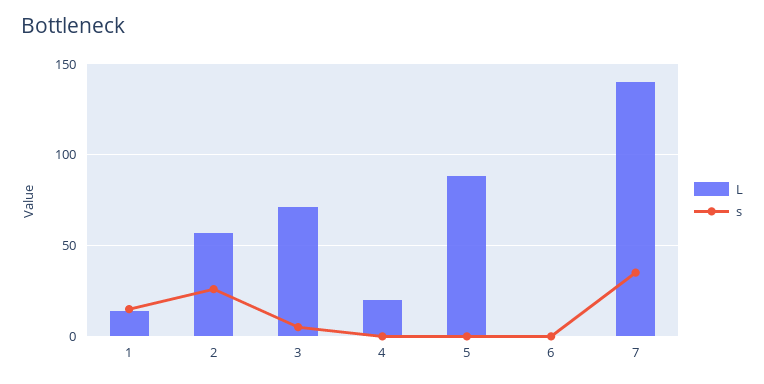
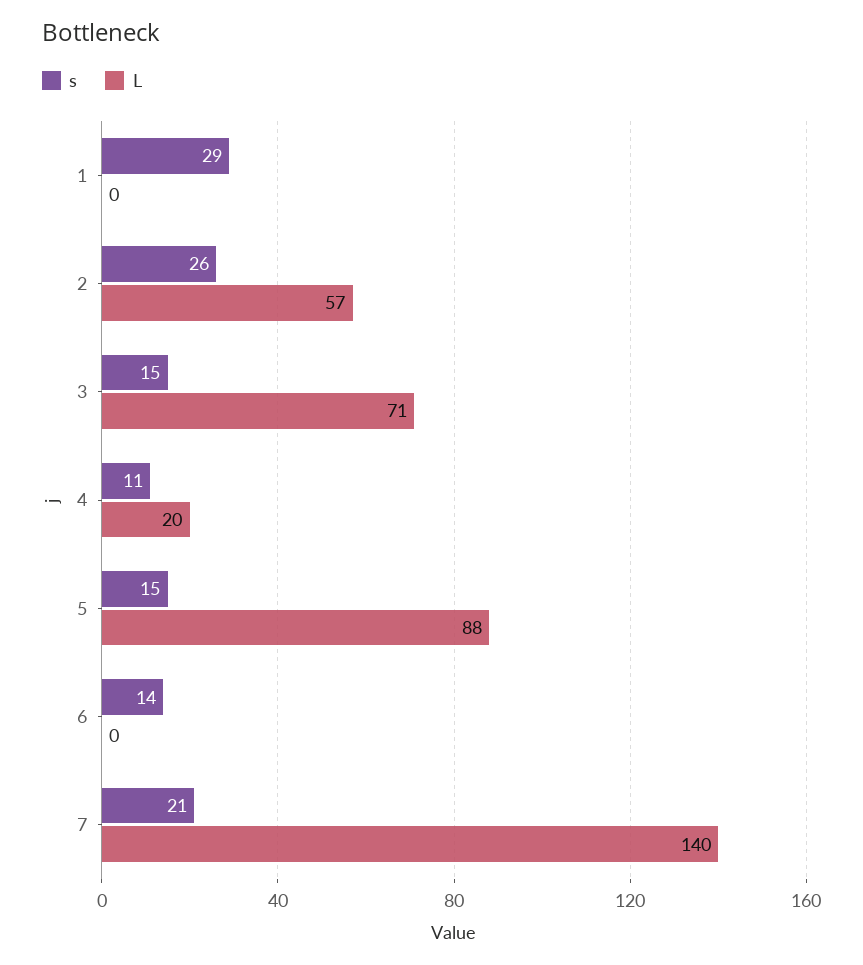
L, 1: 15 -> 0
s, 1: 15 -> 29
s, 3: 5 -> 15
s, 4: 0 -> 11
s, 5: 0 -> 15
s, 6: 0 -> 14
s, 7: 35 -> 21

